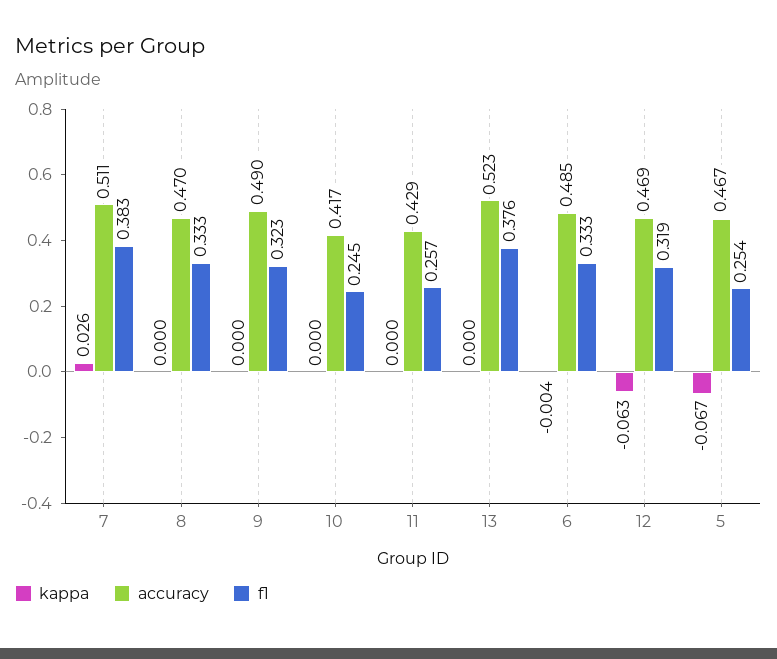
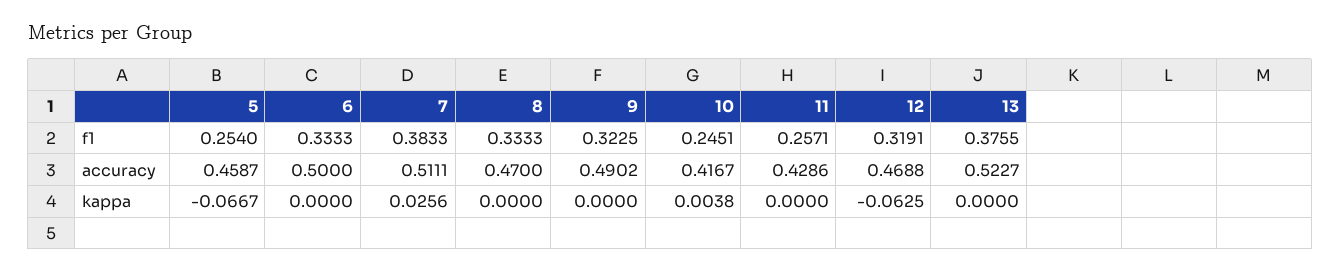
kappa, 10: 0 -> 0.0038
kappa, 6: -0.004 -> 0
accuracy, 6: 0.485 -> 0.5
accuracy, 5: 0.467 -> 0.4587

